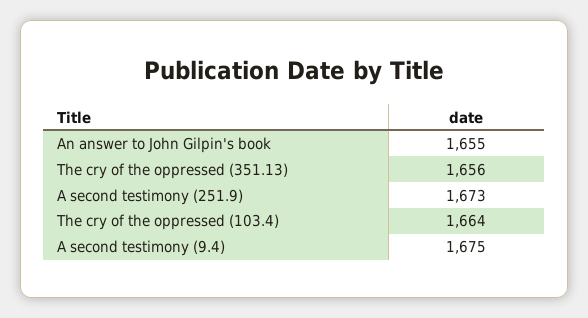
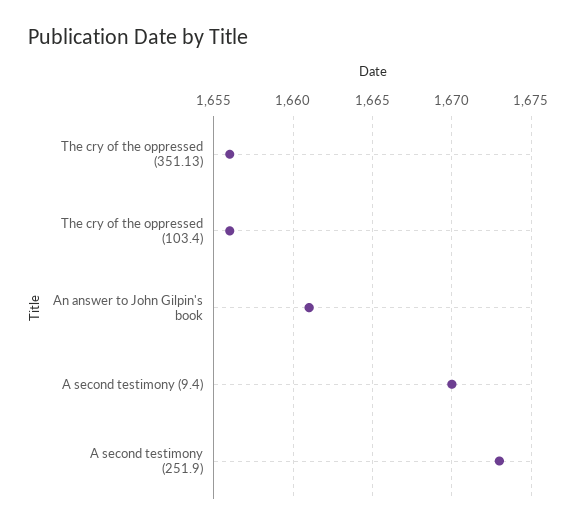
An answer to John Gilpin's book: 1655 -> 1661
The cry of the oppressed (103.4): 1664 -> 1656
A second testimony (9.4): 1675 -> 1670

